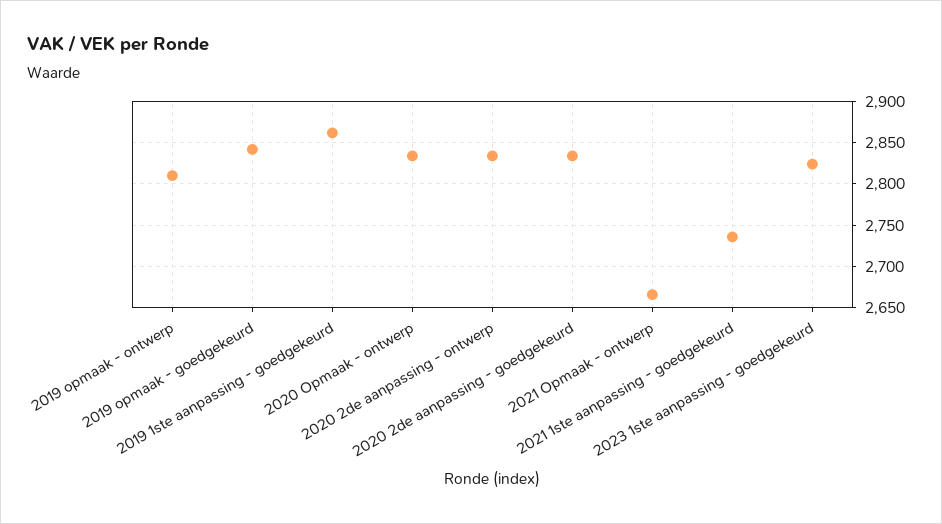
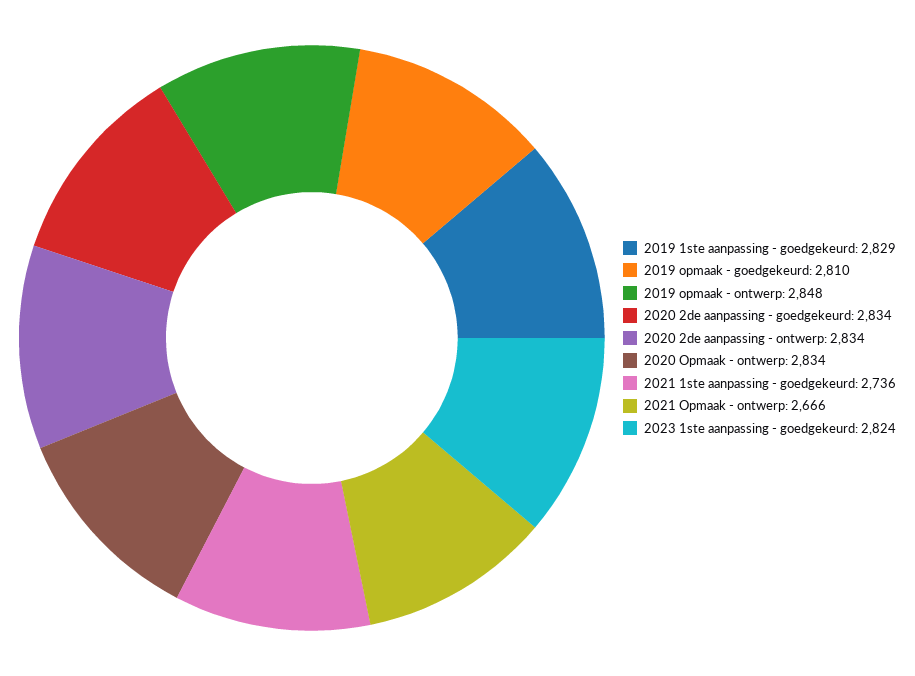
2019 opmaak - ontwerp: 2810 -> 2848
2019 opmaak - goedgekeurd: 2840 -> 2810
2019 1ste aanpassing - goedgekeurd: 2860 -> 2829

